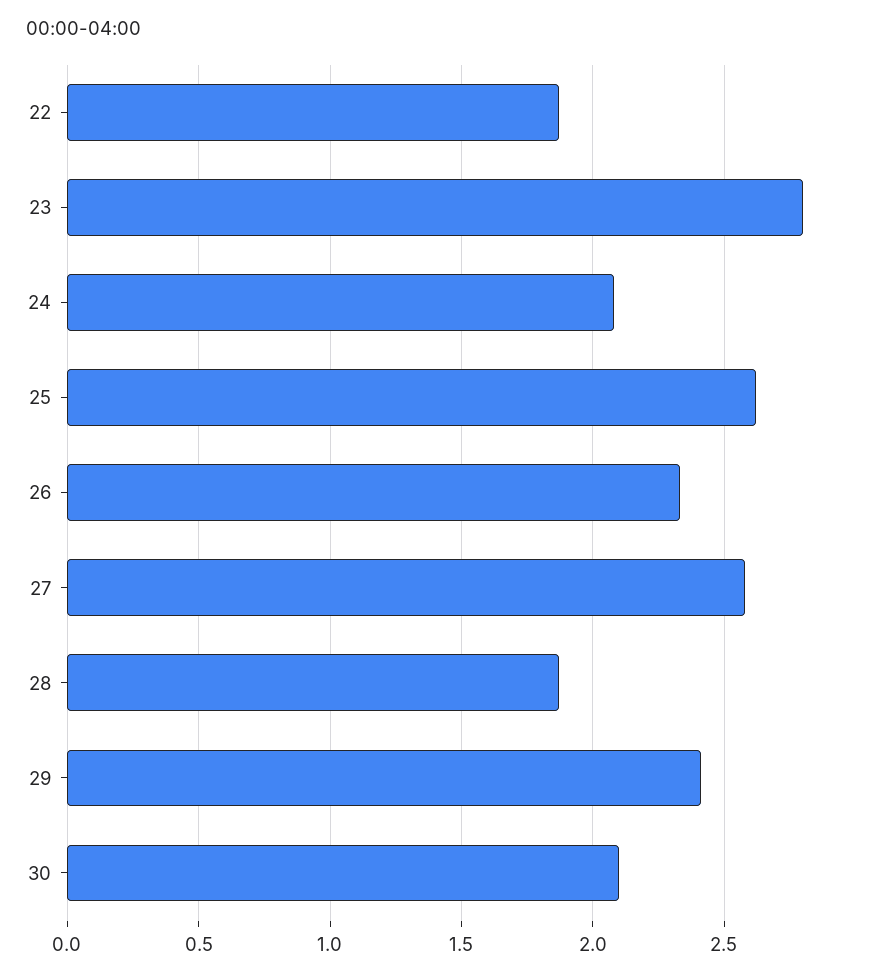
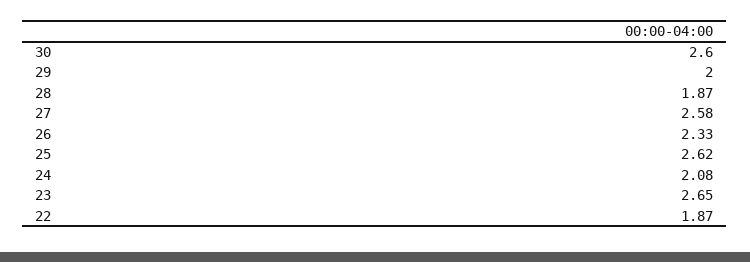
23: 2.8 -> 2.65
29: 2.4 -> 2
30: 2.1 -> 2.6

